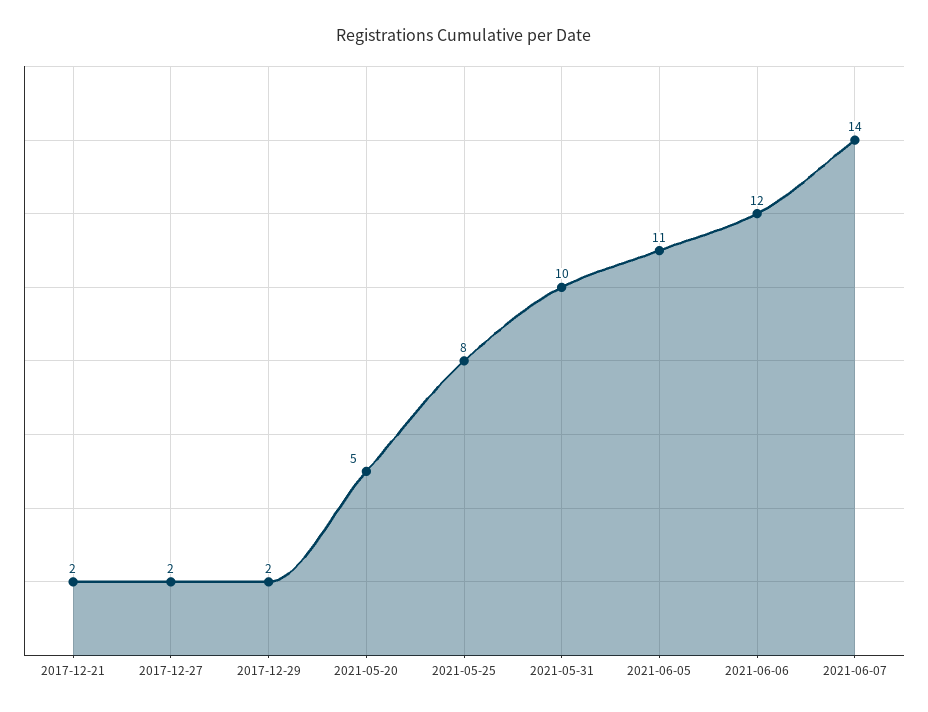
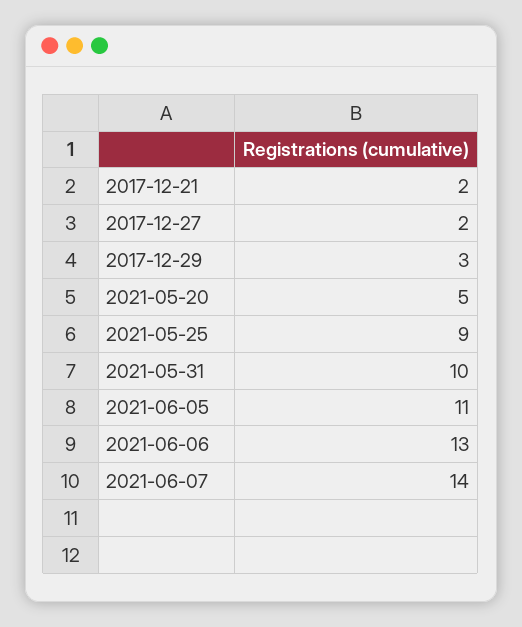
2017-12-29: 2 -> 3
2021-05-25: 8 -> 9
2021-06-06: 12 -> 13

